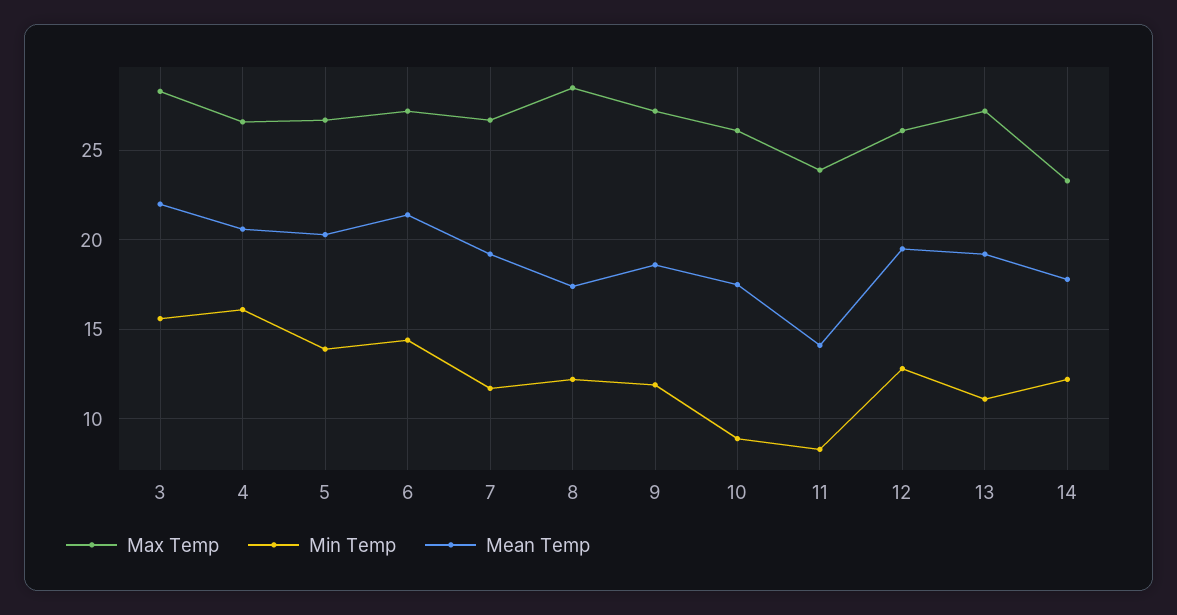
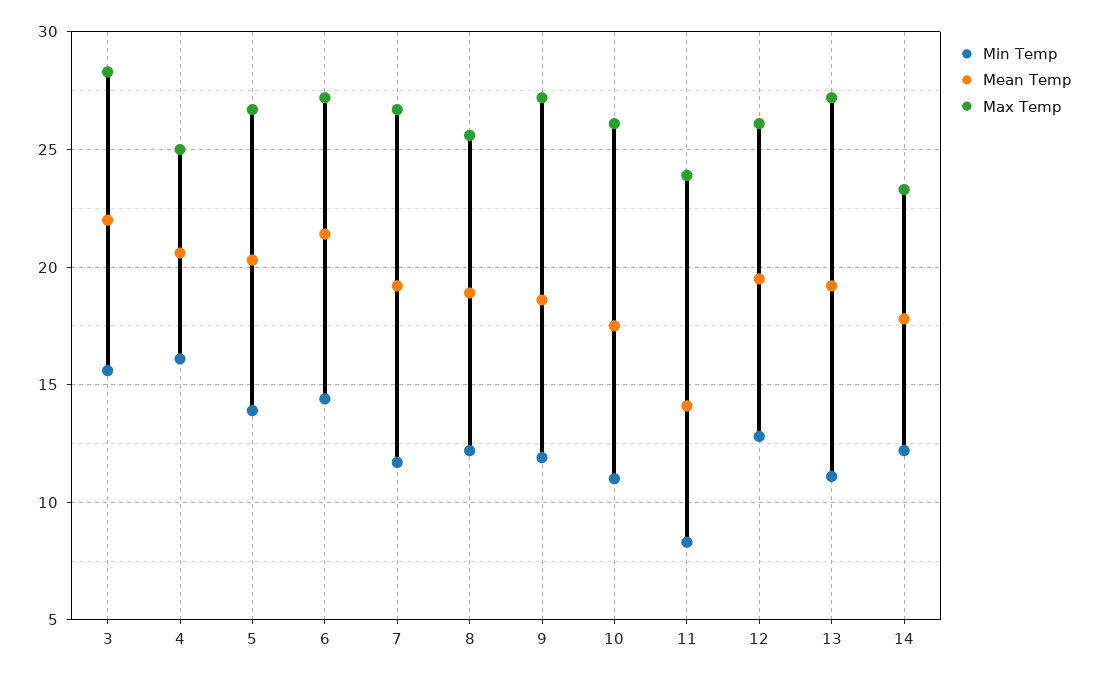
Max Temp, 4: 26.5 -> 25
Max Temp, 8: 28.5 -> 25.5
Mean Temp, 8: 17.5 -> 19
Min Temp, 10: 9 -> 11

